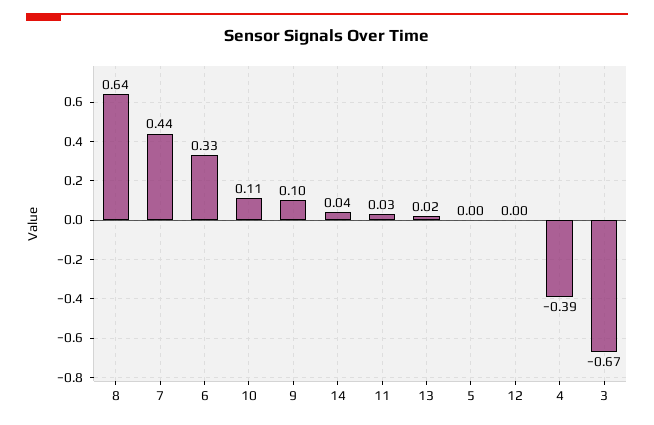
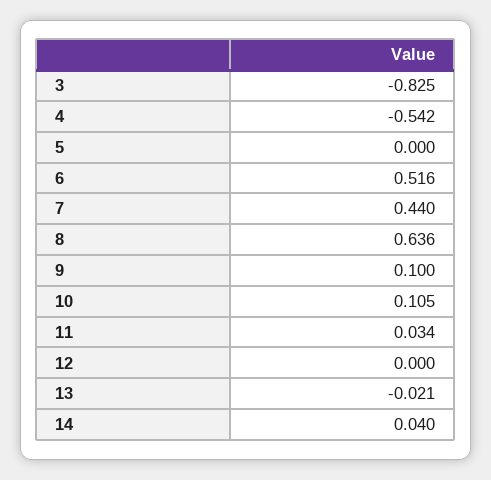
6: 0.33 -> 0.516
13: 0.02 -> -0.021
4: -0.39 -> -0.542
3: -0.67 -> -0.825

